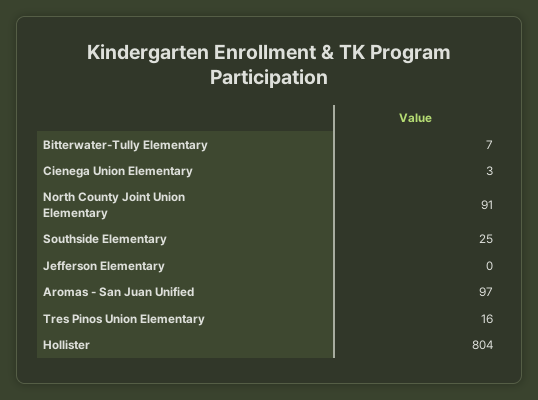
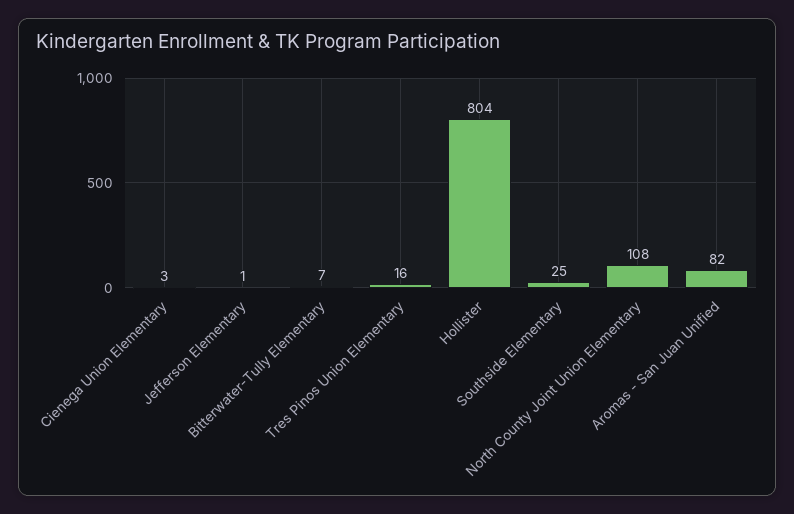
North County Joint Union Elementary: 91 -> 108
Jefferson Elementary: 0 -> 1
Aromas - San Juan Unified: 97 -> 82

